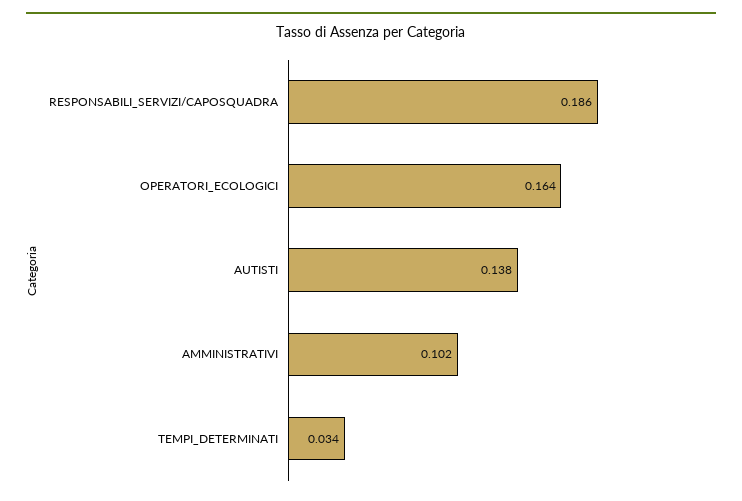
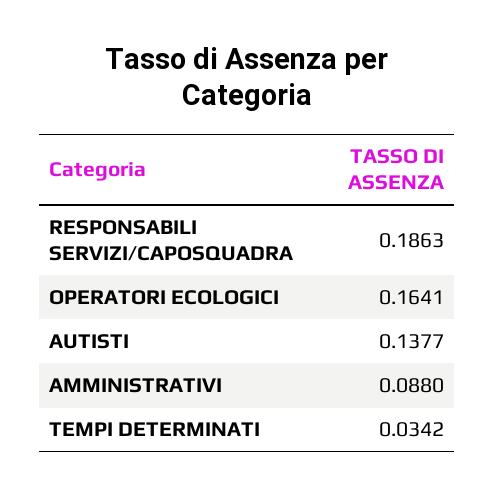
AMMINISTRATIVI: 0.102 -> 0.088

